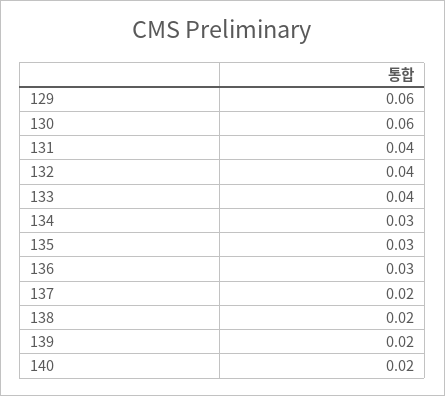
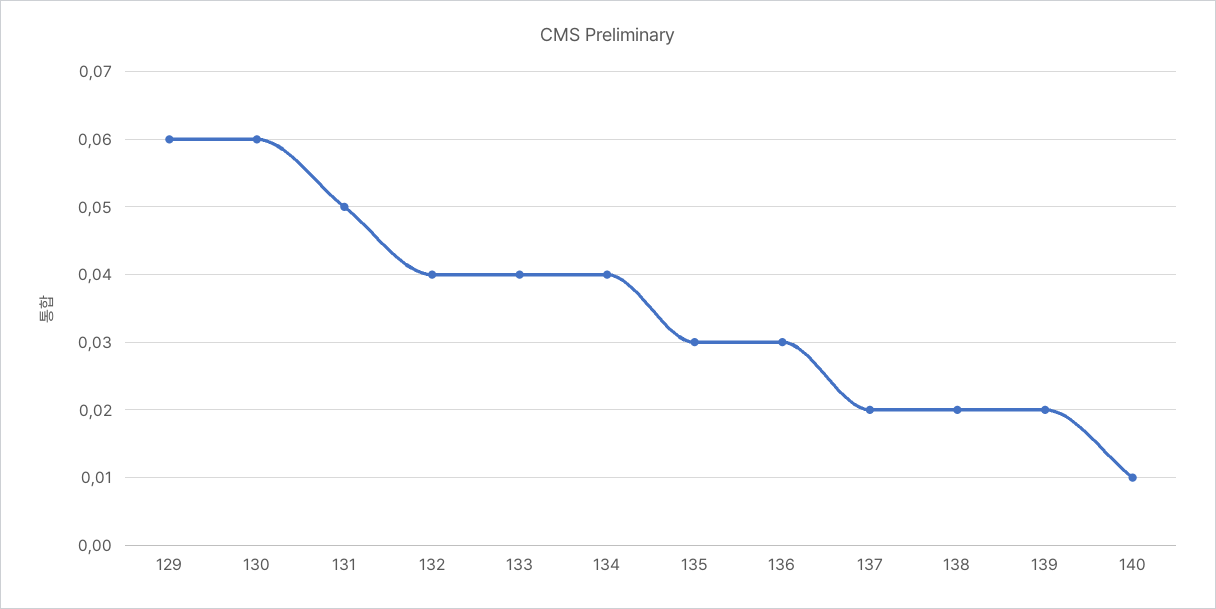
131: 0.04 -> 0.05
134: 0.03 -> 0.04
140: 0.02 -> 0.01

